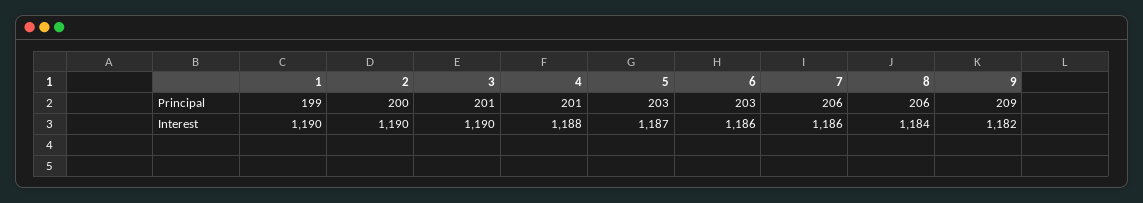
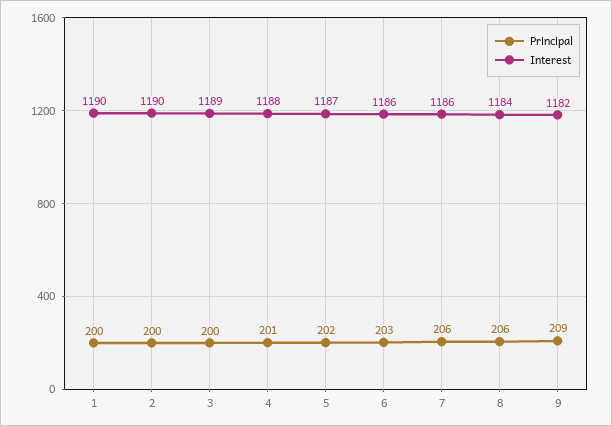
Principal, 1: 199 -> 200
Principal, 3: 201 -> 200
Principal, 5: 203 -> 202
Interest, 3: 1190 -> 1189

